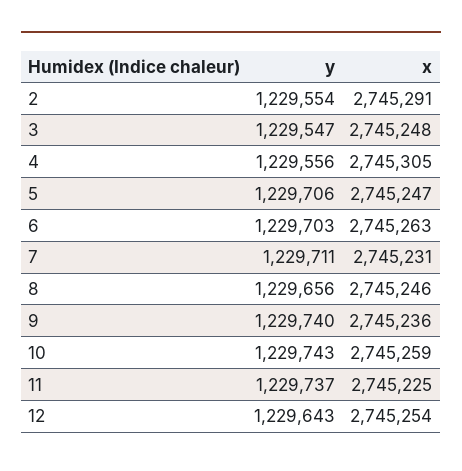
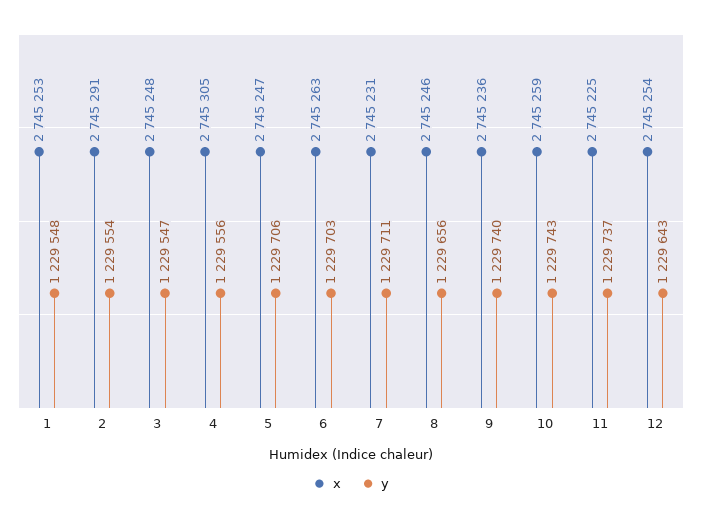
x, 1: none -> 2745253
y, 1: none -> 1229548

